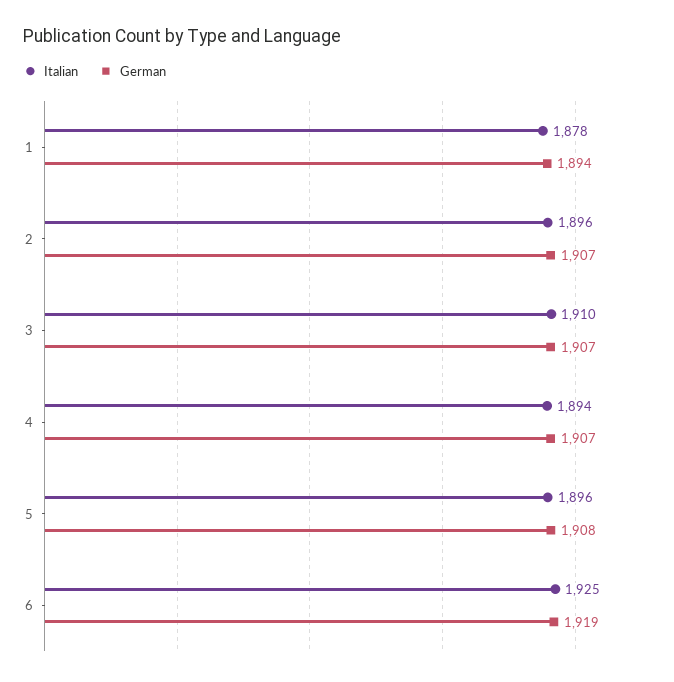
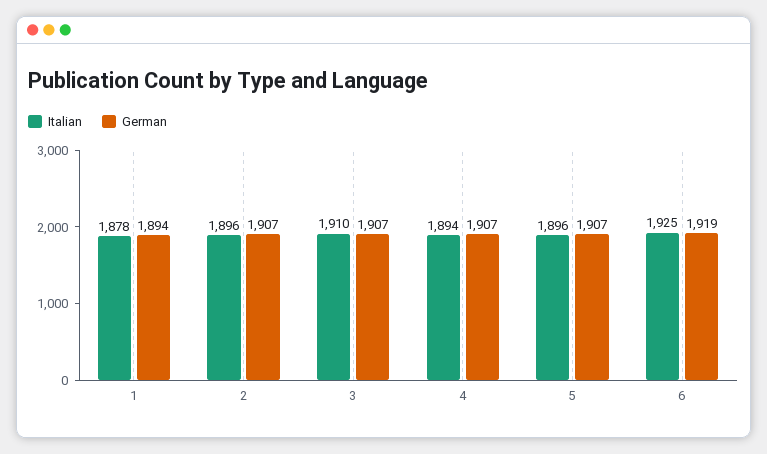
German, 5: 1908 -> 1907

